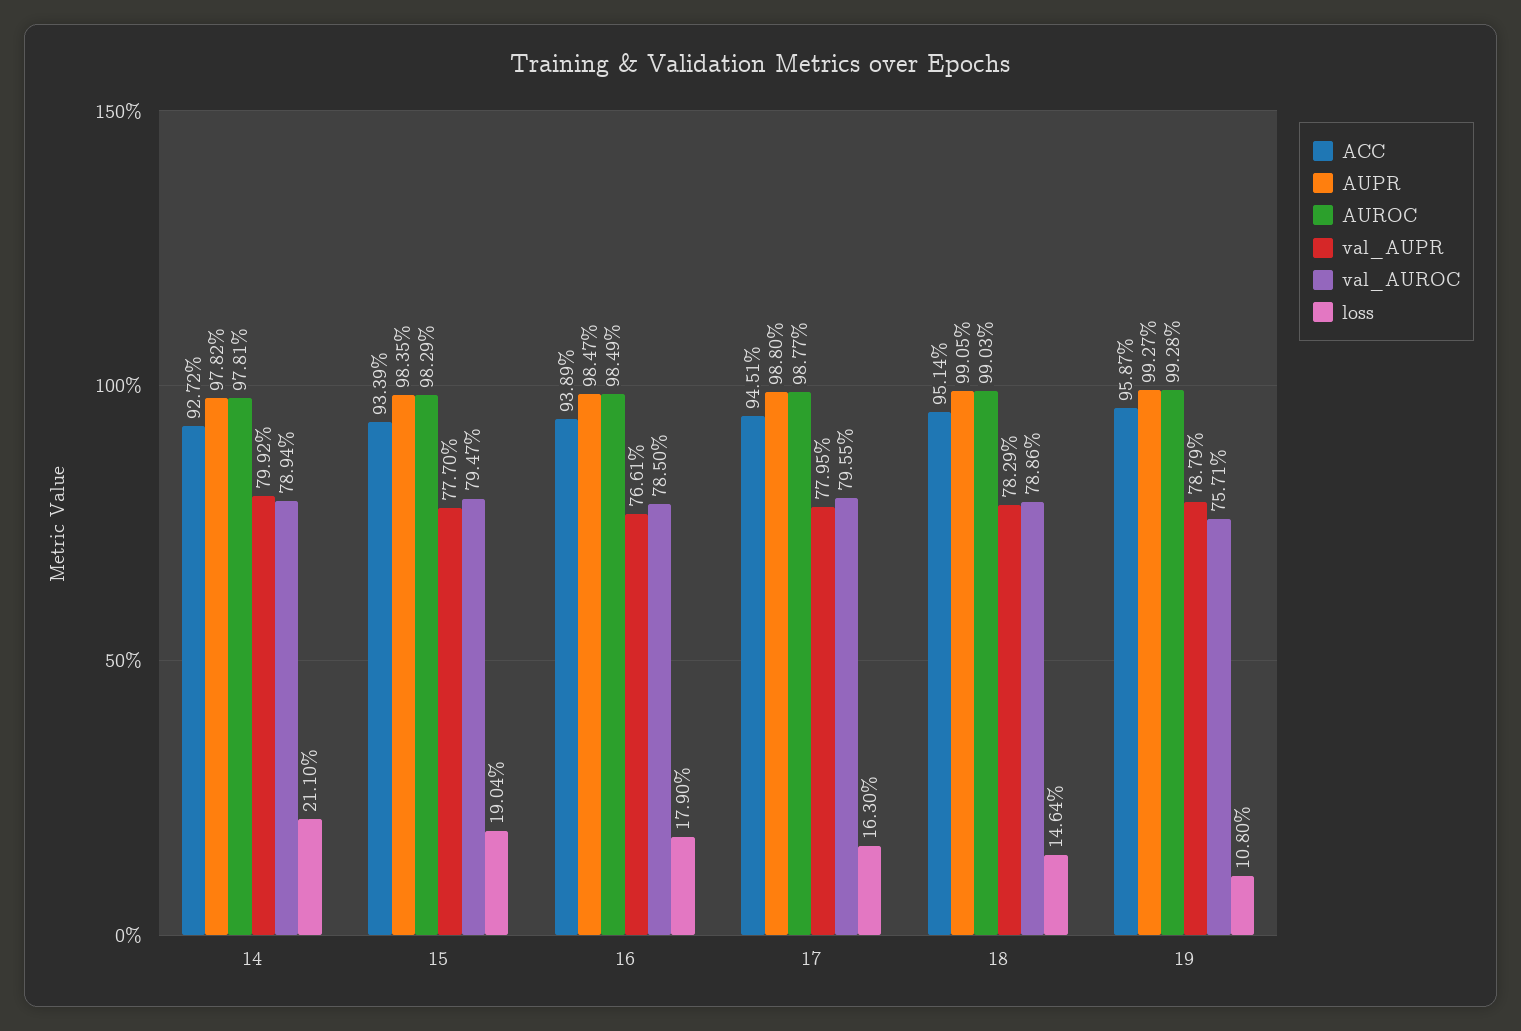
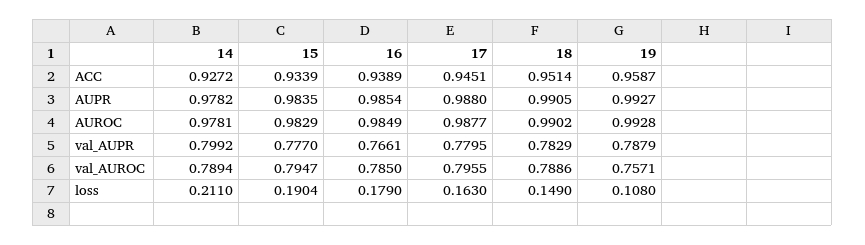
AUPR, 16: 0.9847 -> 0.9854
AUROC, 18: 0.9903 -> 0.9902
loss, 18: 0.1464 -> 0.149

